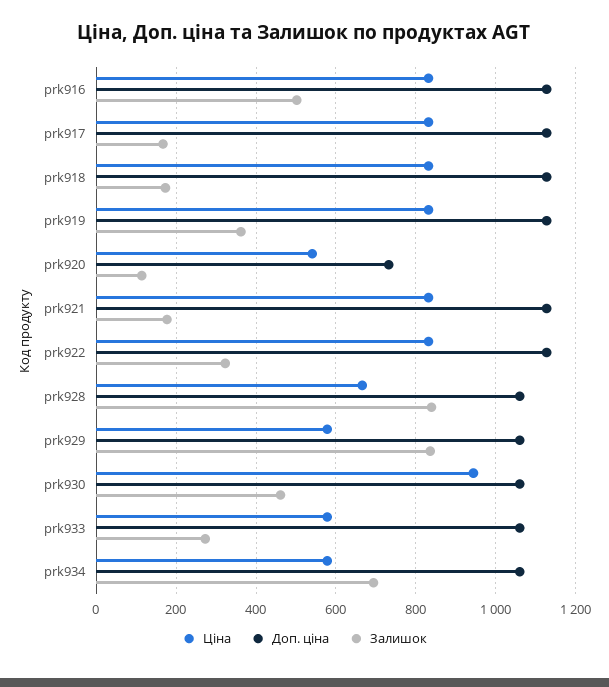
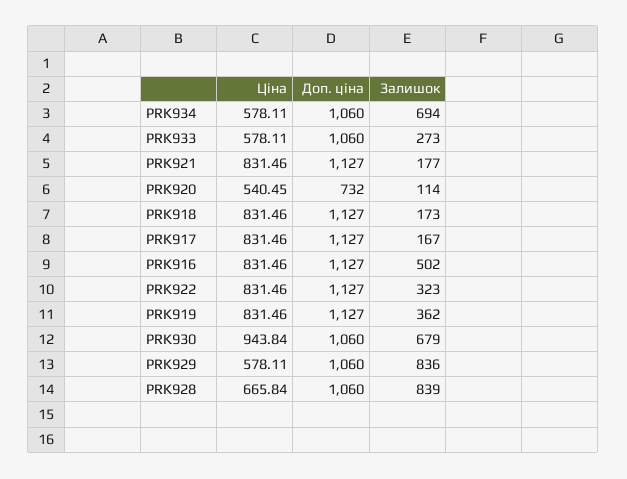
Залишок, prk930: 460 -> 679

